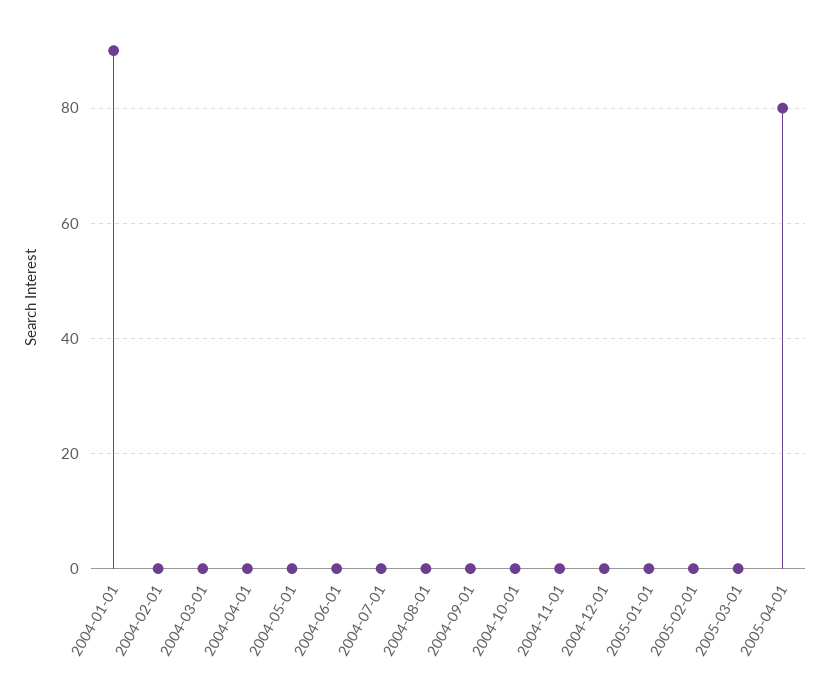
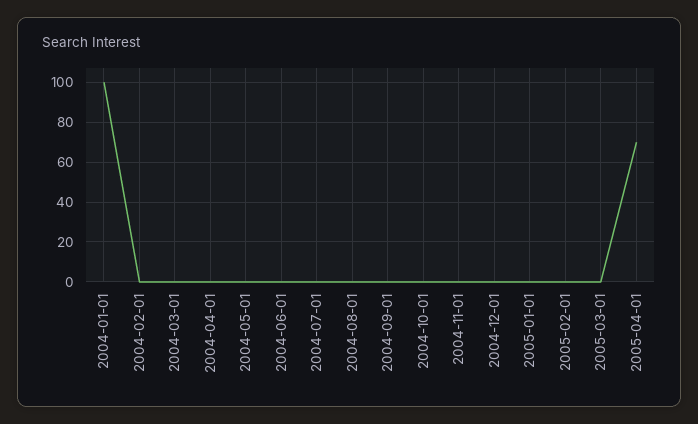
2004-01-01: 90 -> 100
2005-04-01: 80 -> 70

